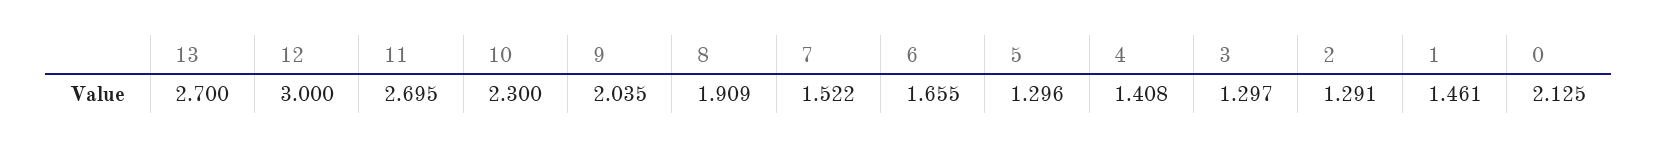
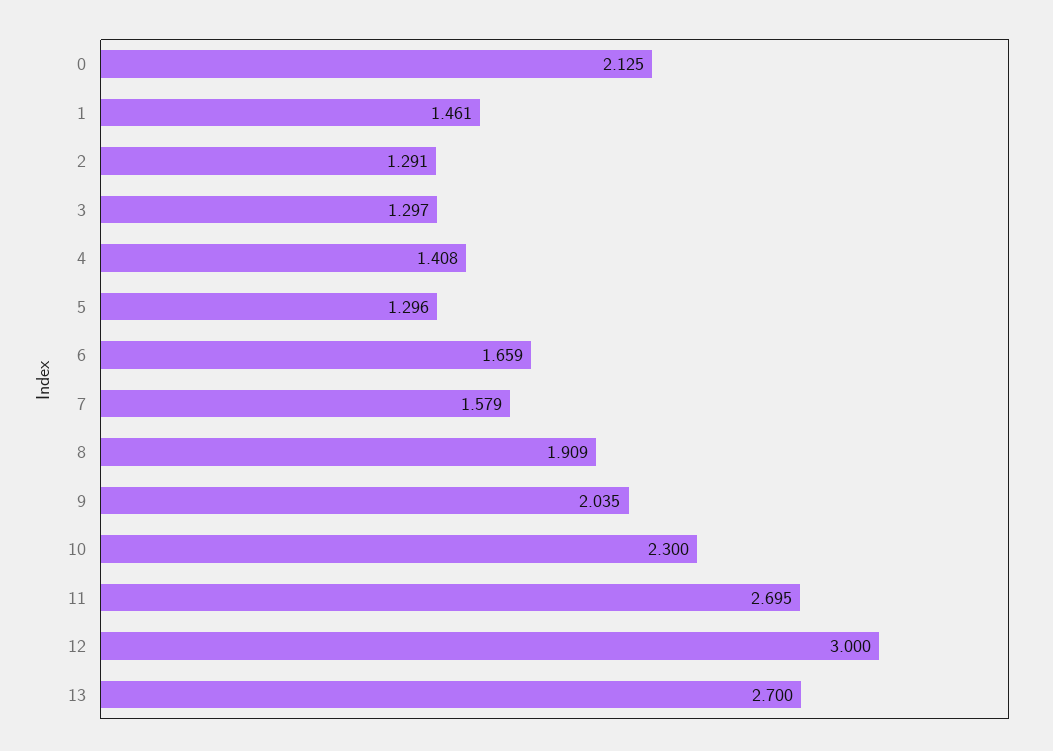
7: 1.522 -> 1.579
6: 1.655 -> 1.659

